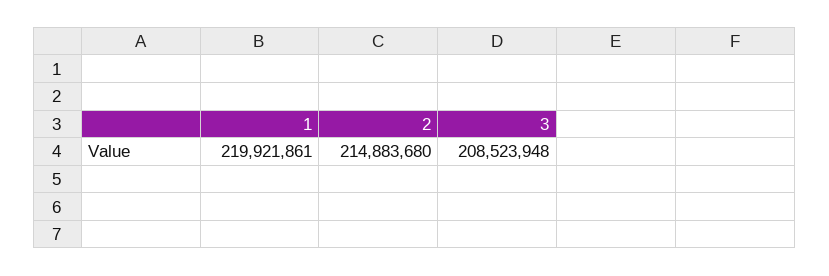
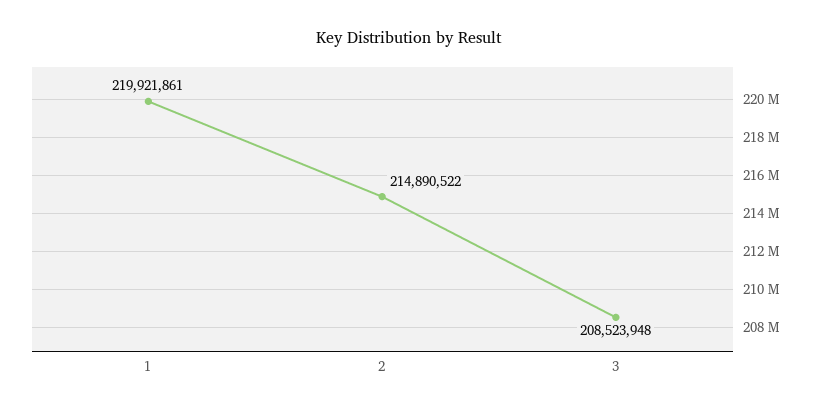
2: 214883680 -> 214890522

